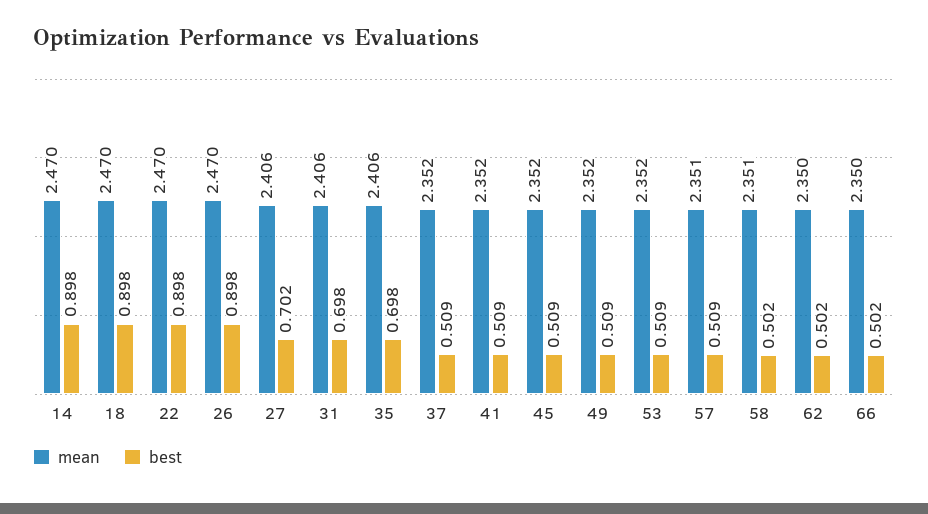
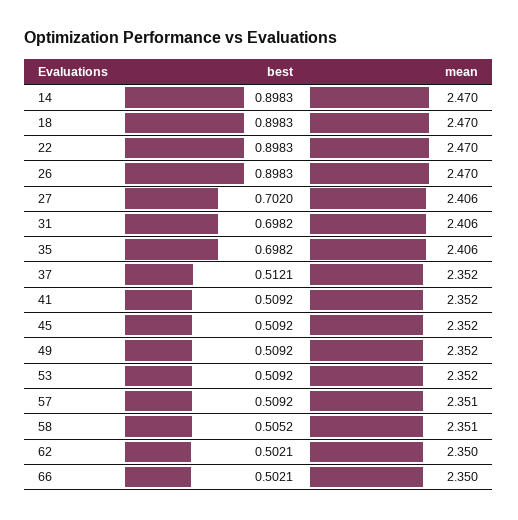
best, 37: 0.509 -> 0.5121
best, 58: 0.502 -> 0.5052

